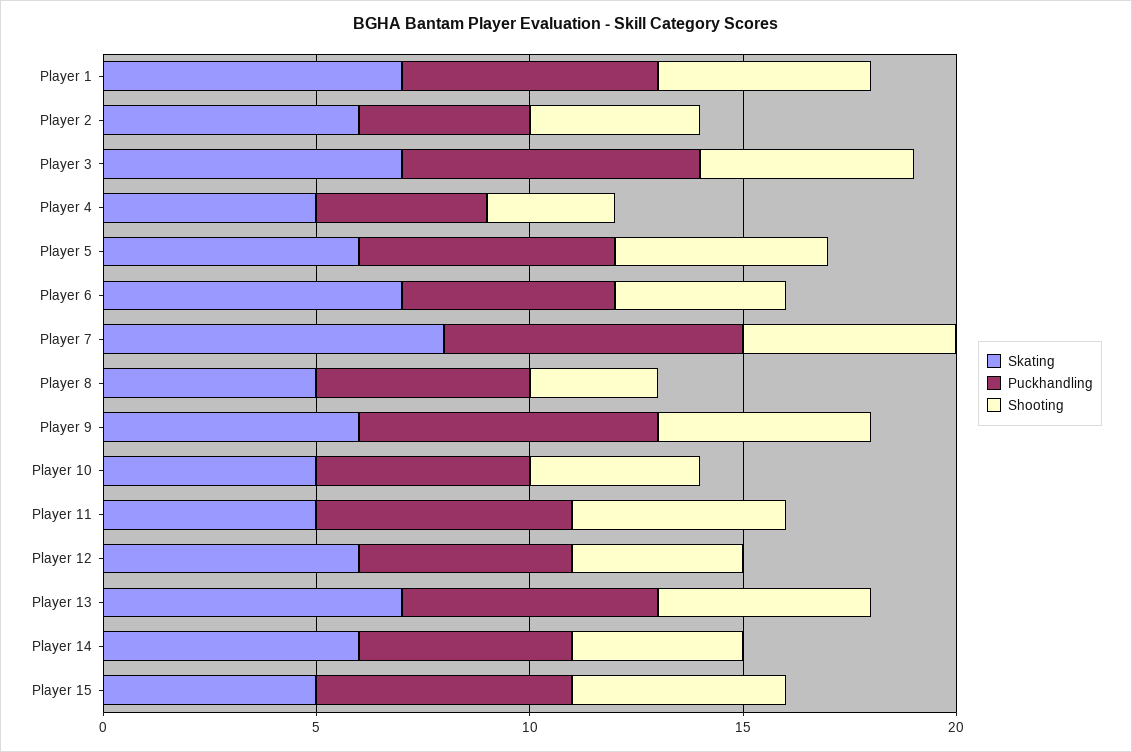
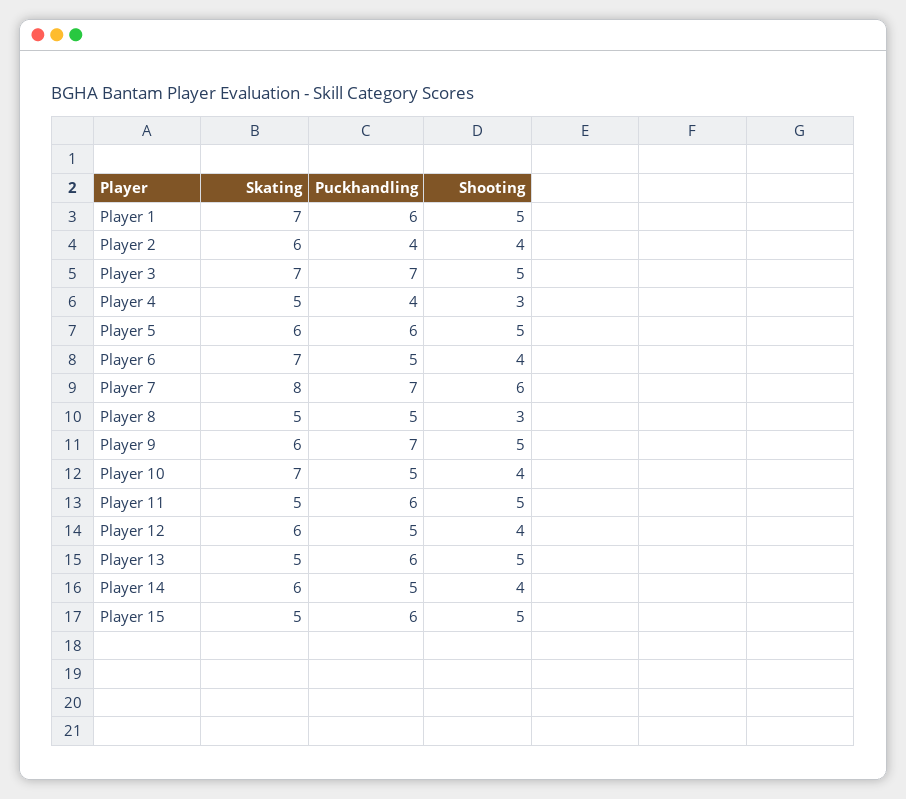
Shooting, Player 7: 5 -> 6
Skating, Player 10: 5 -> 7
Skating, Player 13: 7 -> 5

